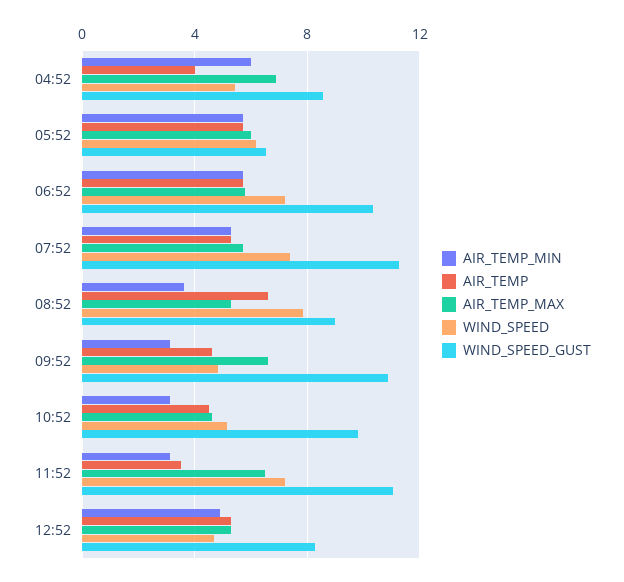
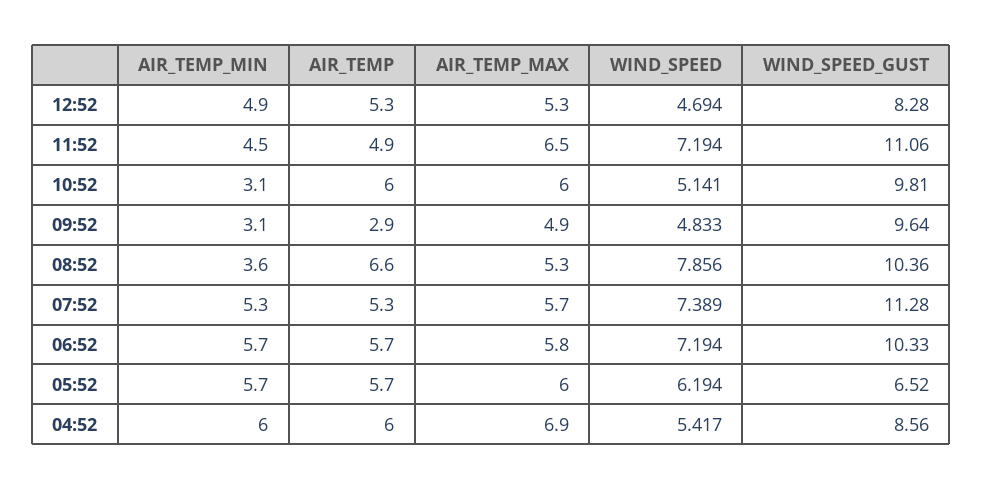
AIR_TEMP, 04:52: 4 -> 6
WIND_SPEED_GUST, 08:52: 9 -> 10.36
AIR_TEMP, 09:52: 4.5 -> 2.9
AIR_TEMP_MAX, 09:52: 6.5 -> 4.9
WIND_SPEED_GUST, 09:52: 11 -> 9.64
AIR_TEMP, 10:52: 4.5 -> 6
AIR_TEMP_MAX, 10:52: 4.5 -> 6
AIR_TEMP_MIN, 11:52: 3 -> 4.5
AIR_TEMP, 11:52: 3.5 -> 4.9

